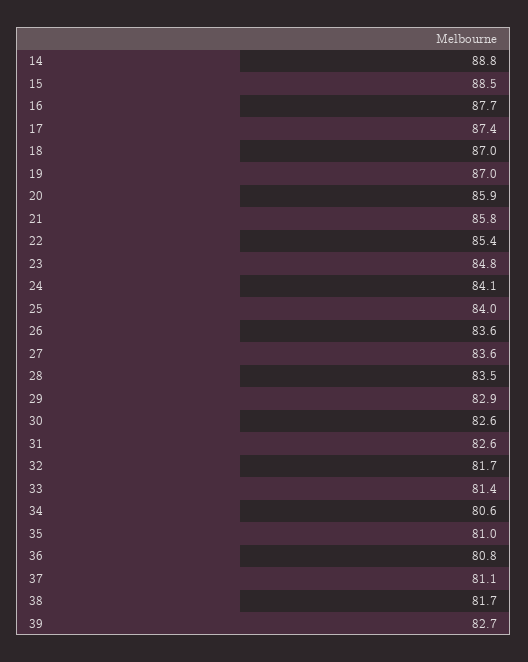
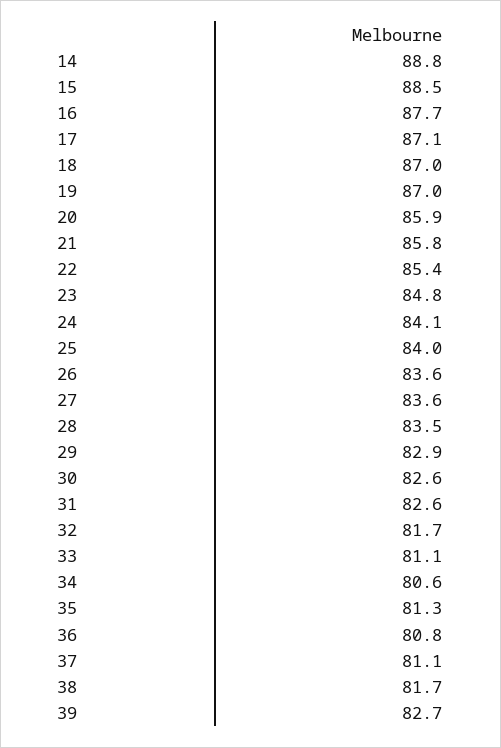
17: 87.4 -> 87.1
33: 81.4 -> 81.1
35: 81 -> 81.3

